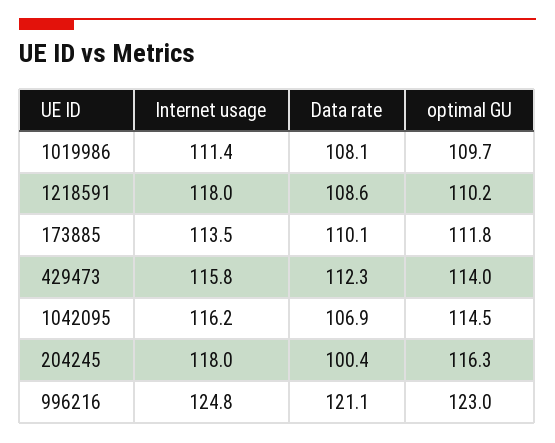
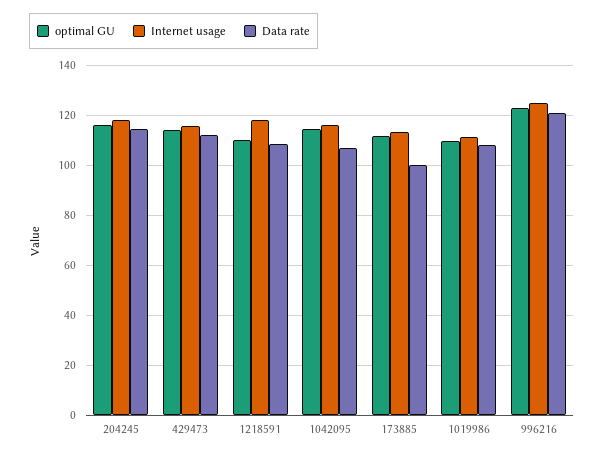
Data rate, 173885: 110.1 -> 100
Data rate, 204245: 100.4 -> 115

